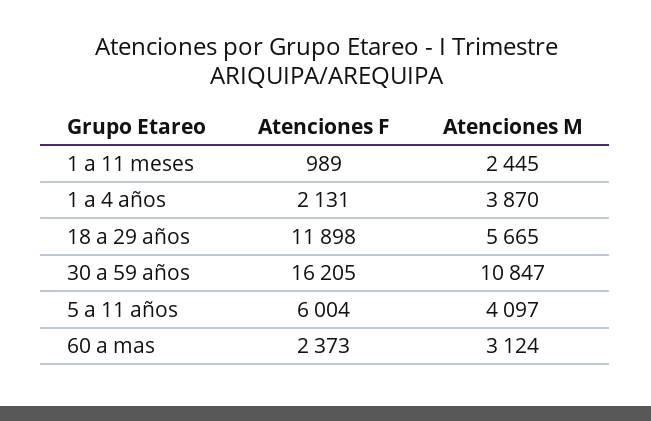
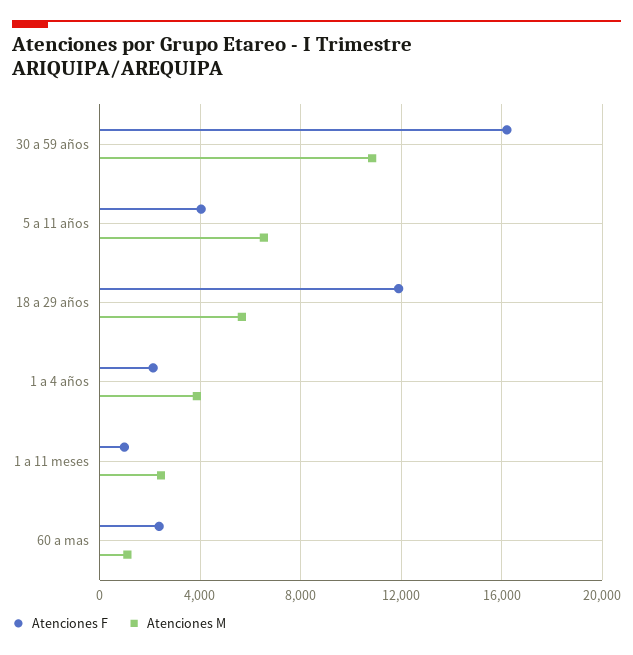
Atenciones F, 5 a 11 años: 6004 -> 4000
Atenciones M, 5 a 11 años: 4097 -> 6500
Atenciones M, 60 a mas: 3124 -> 1000

